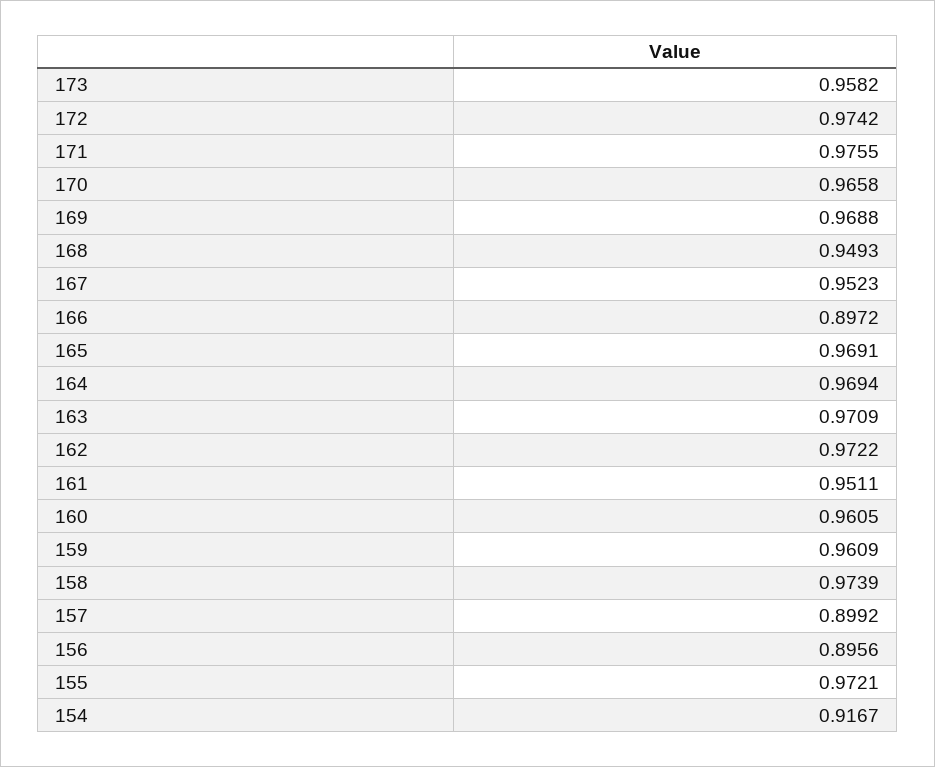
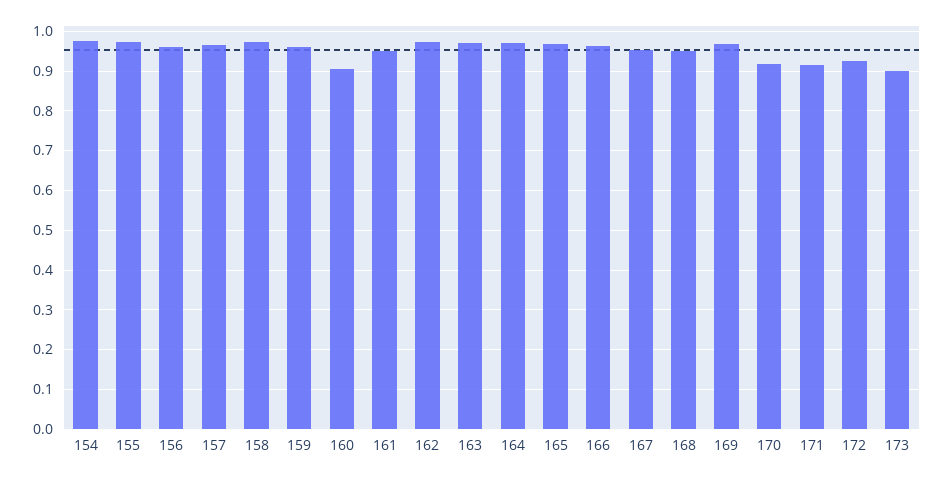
173: 0.9582 -> 0.9
172: 0.9742 -> 0.92
171: 0.9755 -> 0.92
170: 0.9658 -> 0.92
166: 0.8972 -> 0.96
160: 0.9605 -> 0.9
157: 0.8992 -> 0.96
156: 0.8956 -> 0.96
154: 0.9167 -> 0.98

